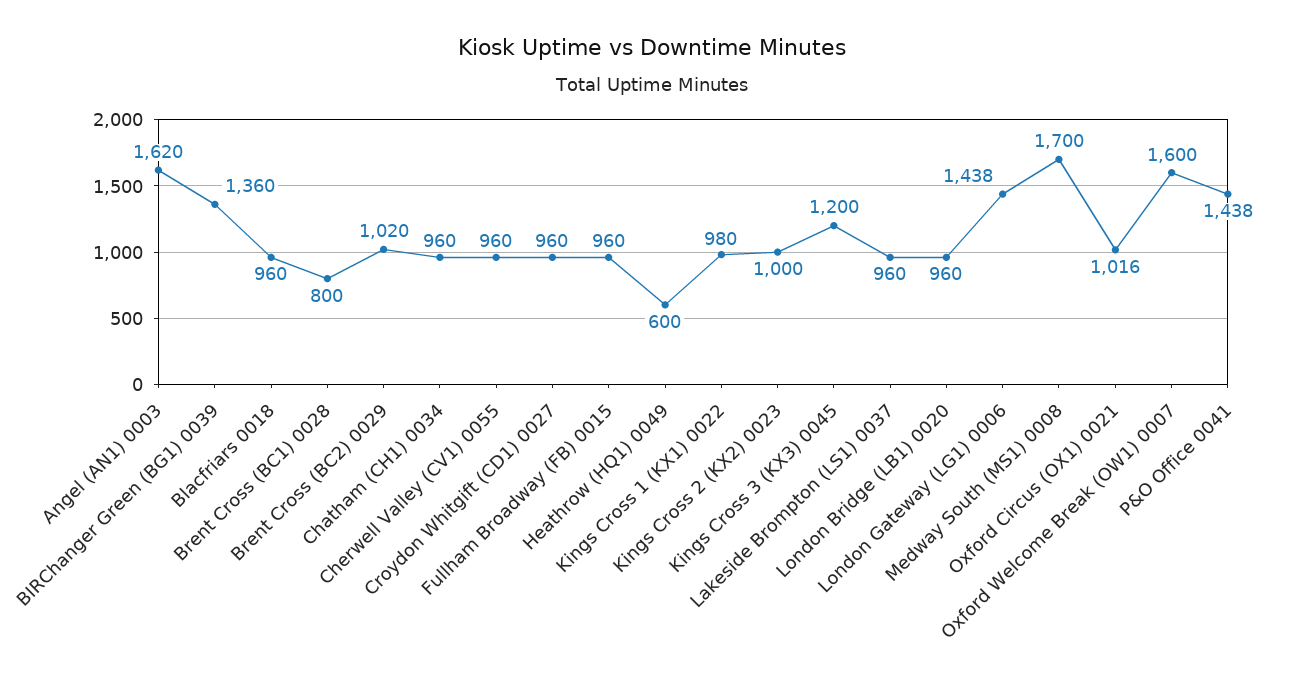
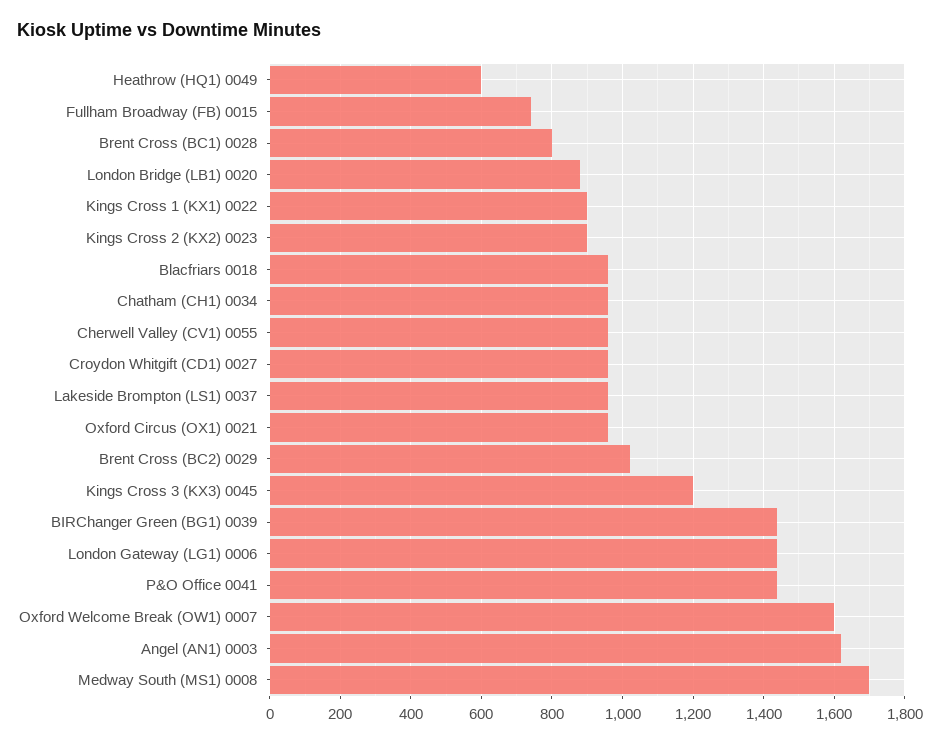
BIRChanger Green (BG1) 0039: 1360 -> 1440
Fullham Broadway (FB) 0015: 960 -> 740
Kings Cross 1 (KX1) 0022: 980 -> 900
Kings Cross 2 (KX2) 0023: 1000 -> 900
London Bridge (LB1) 0020: 960 -> 880
Oxford Circus (OX1) 0021: 1016 -> 960

